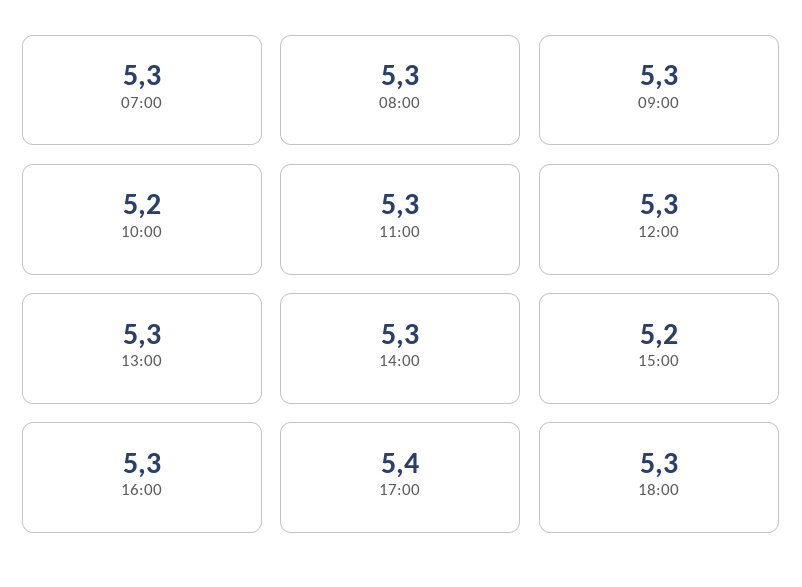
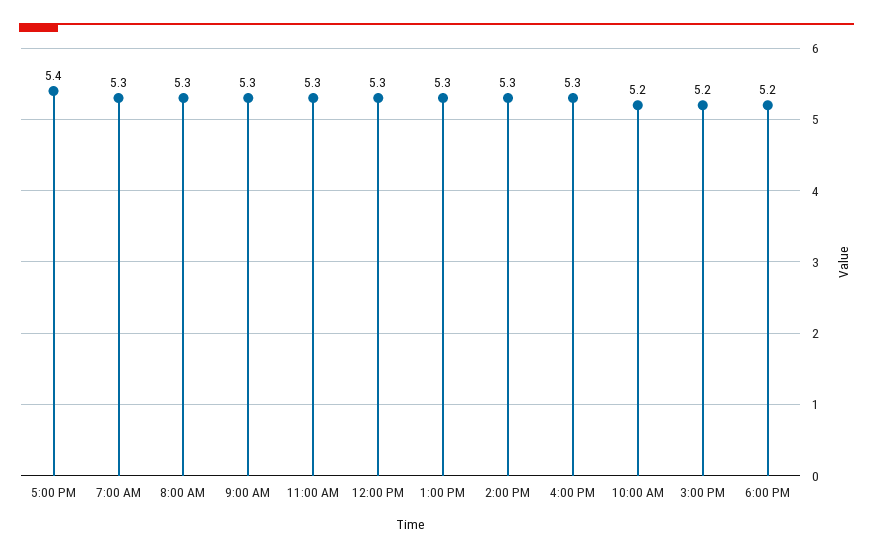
18:00: 5.3 -> 5.2

